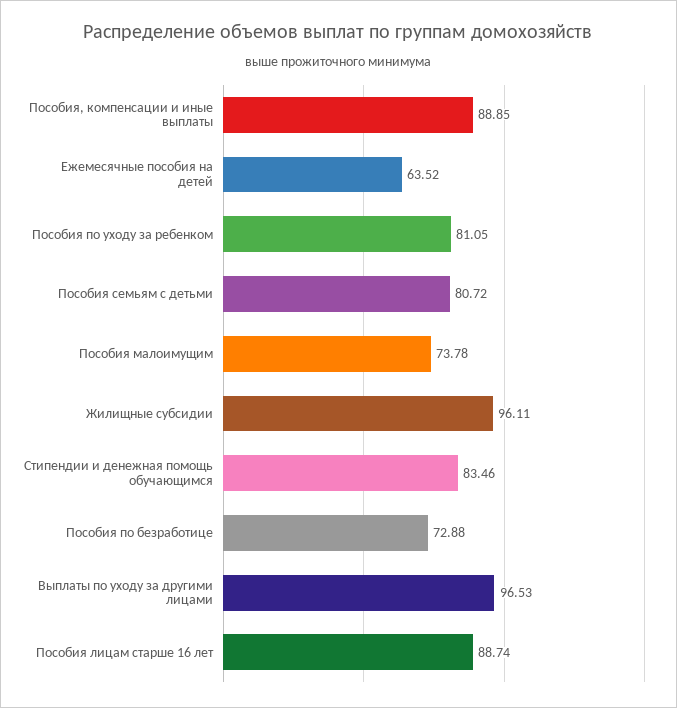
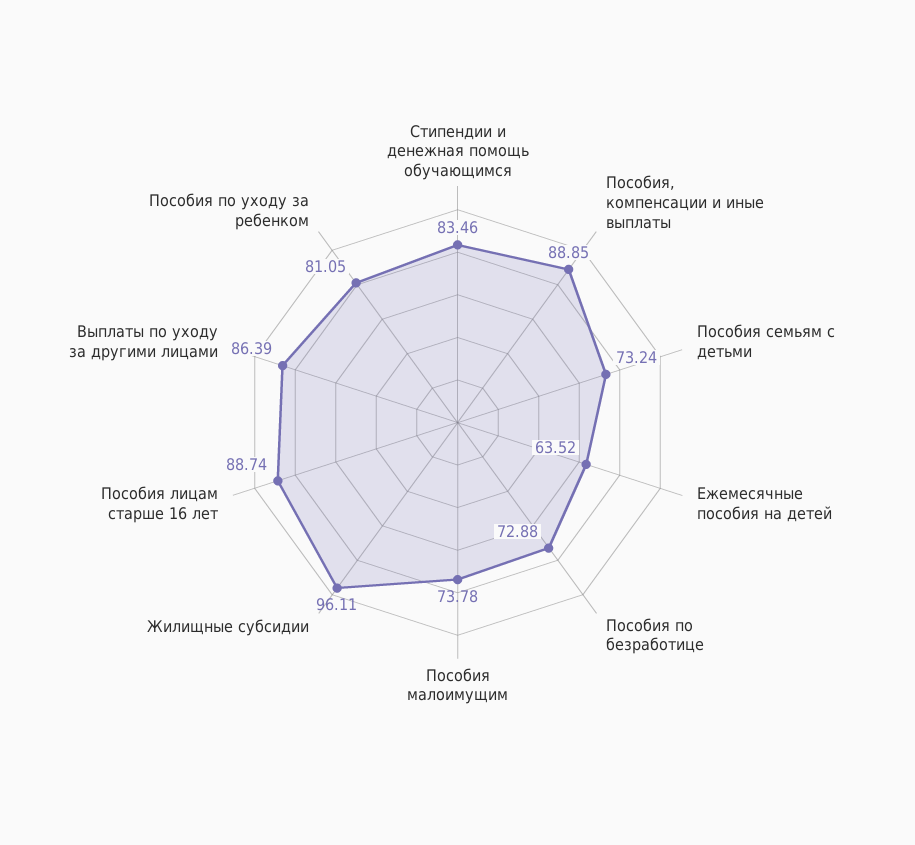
Пособия семьям с детьми: 80.72 -> 73.24
Выплаты по уходу за другими лицами: 96.53 -> 86.39

